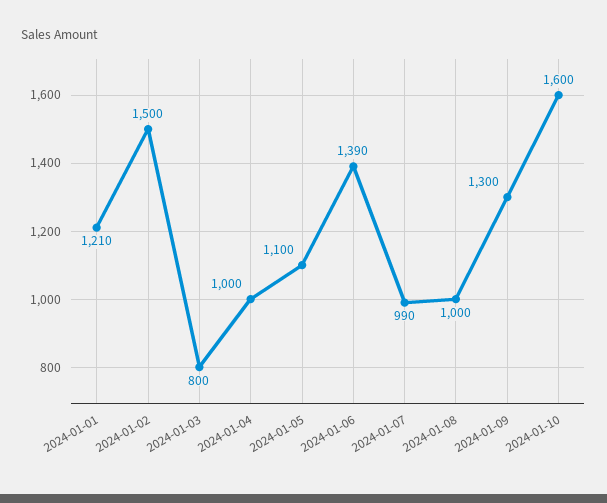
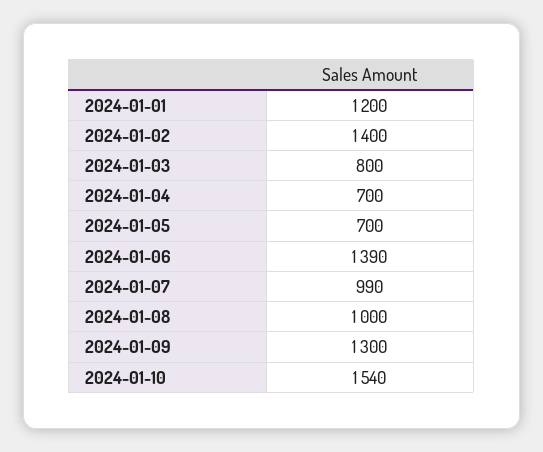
2024-01-01: 1210 -> 1200
2024-01-02: 1500 -> 1400
2024-01-04: 1000 -> 700
2024-01-05: 1100 -> 700
2024-01-10: 1600 -> 1540

